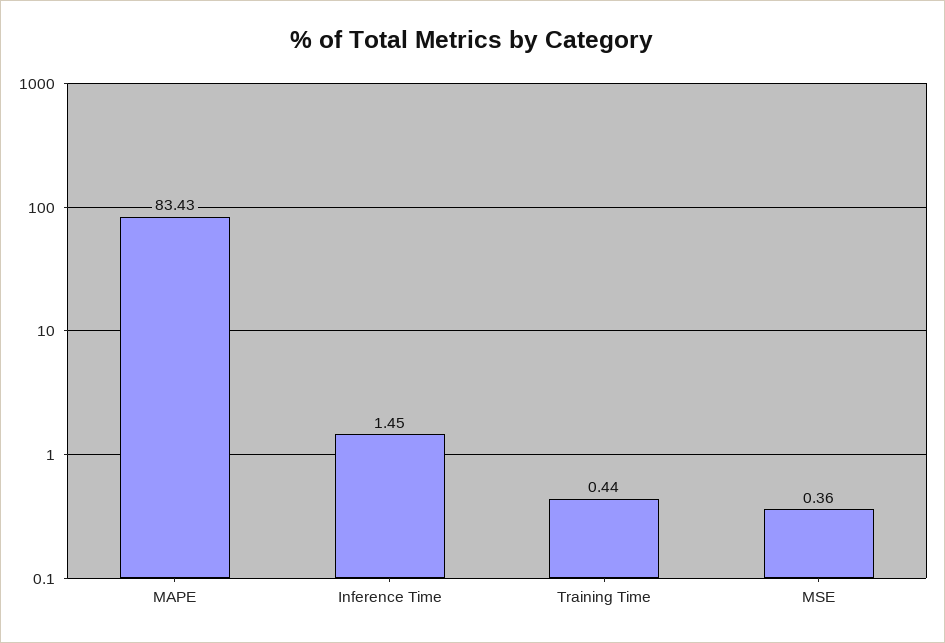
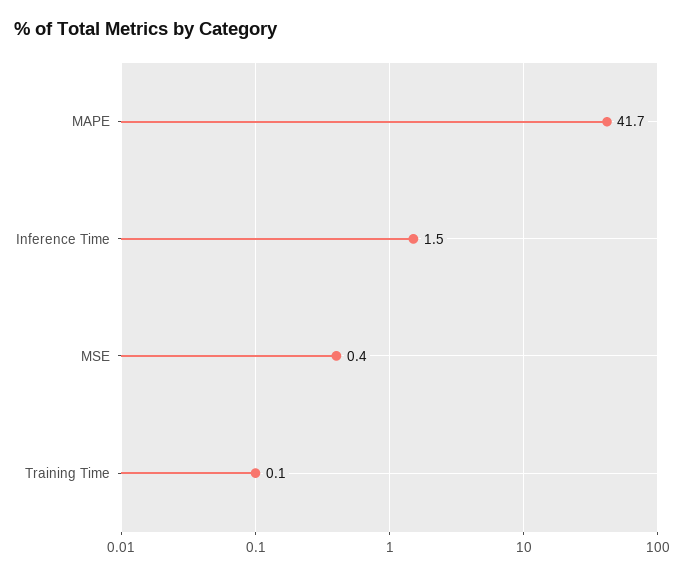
MAPE: 83.43 -> 41.7
Training Time: 0.44 -> 0.1

